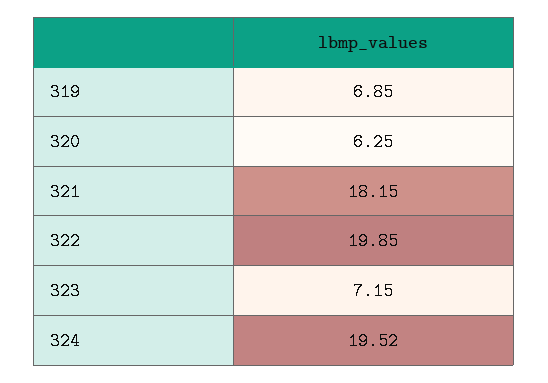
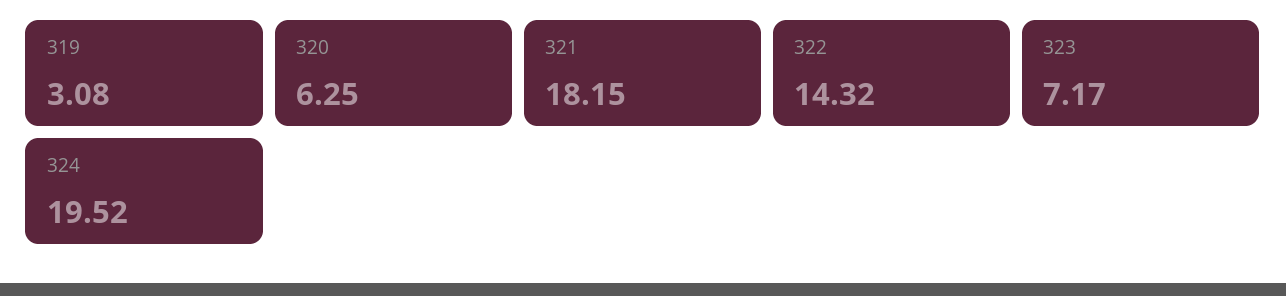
319: 6.85 -> 3.08
322: 19.85 -> 14.32
323: 7.15 -> 7.17

